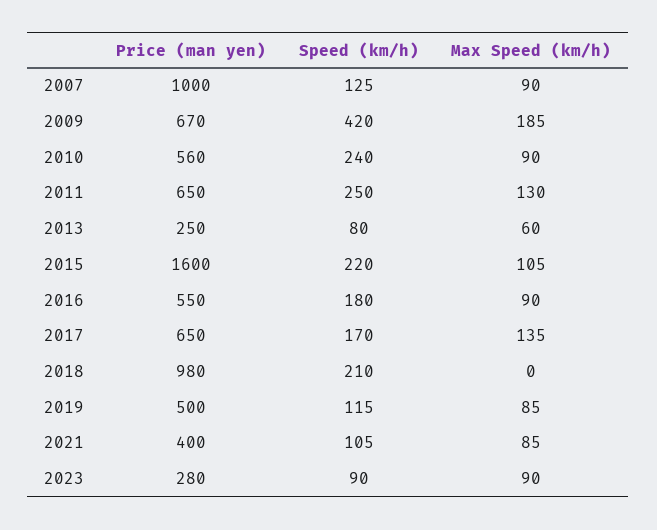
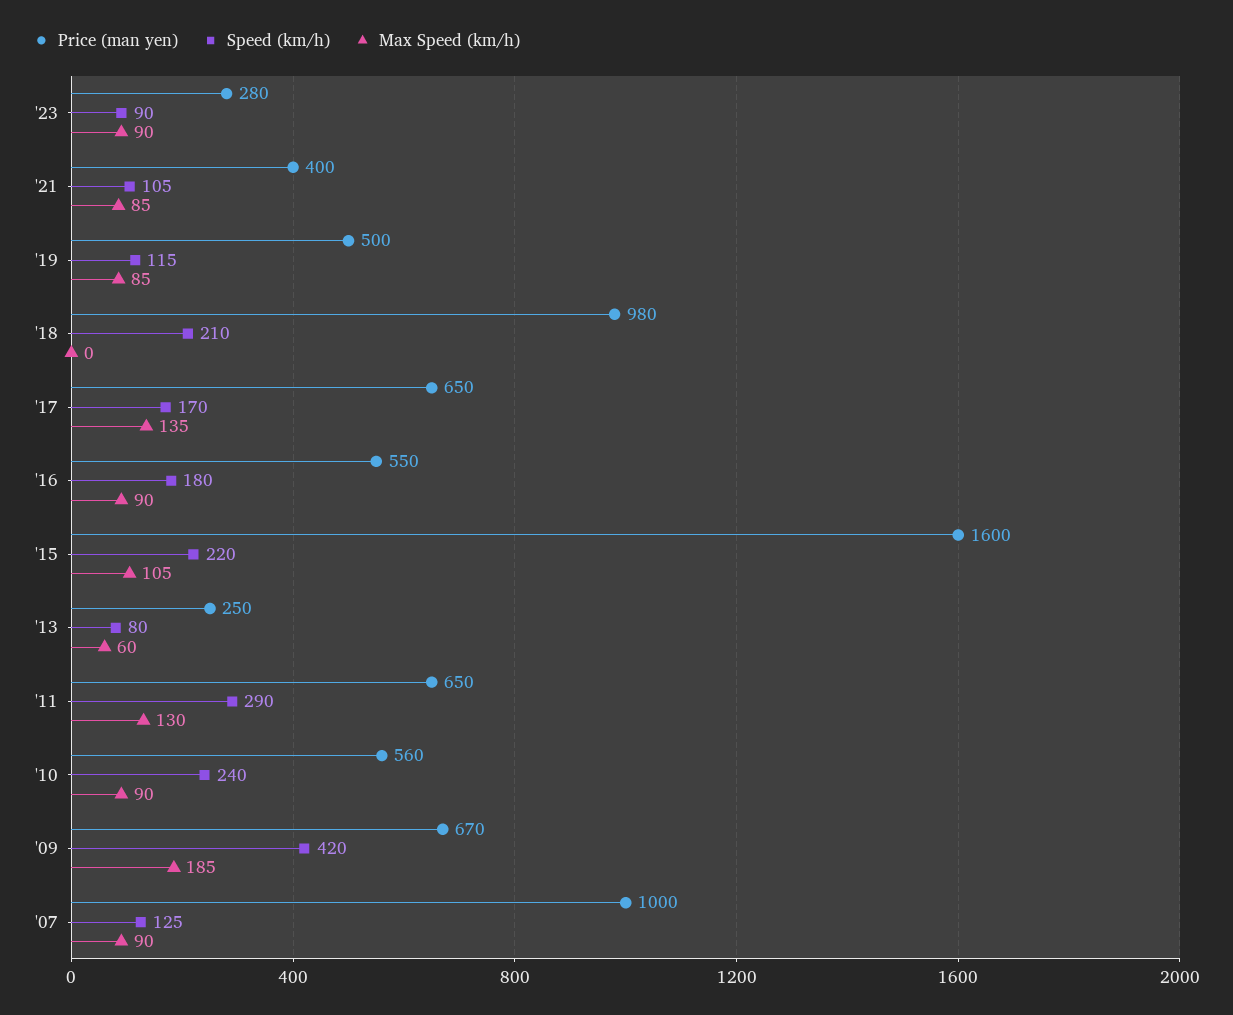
Speed (km/h), 2011: 250 -> 290

